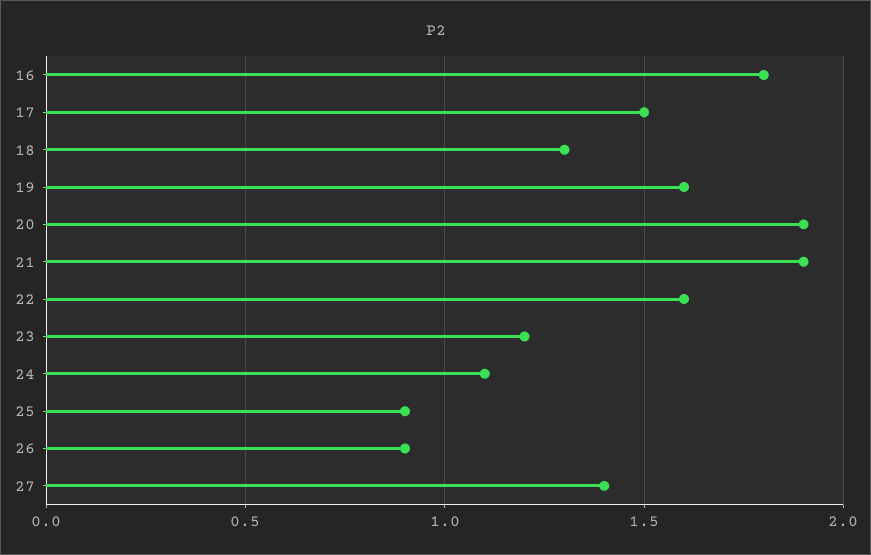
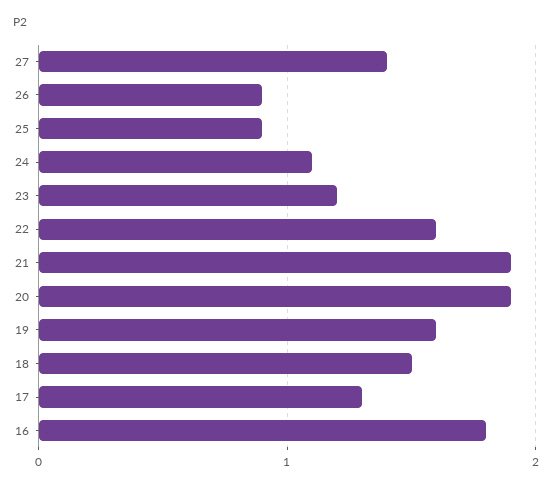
17: 1.5 -> 1.3
18: 1.3 -> 1.5

